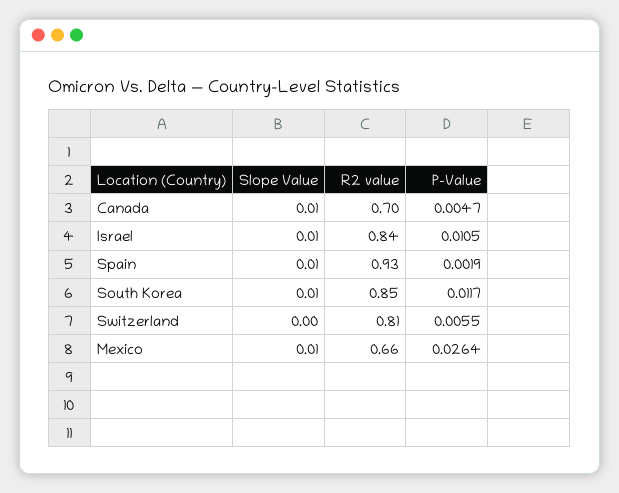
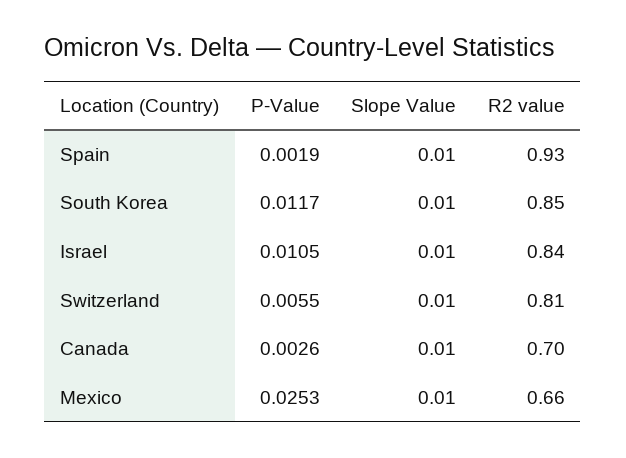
P-Value, Canada: 0.0047 -> 0.0026
Slope Value, Switzerland: 0 -> 0.01
P-Value, Mexico: 0.0264 -> 0.0253

